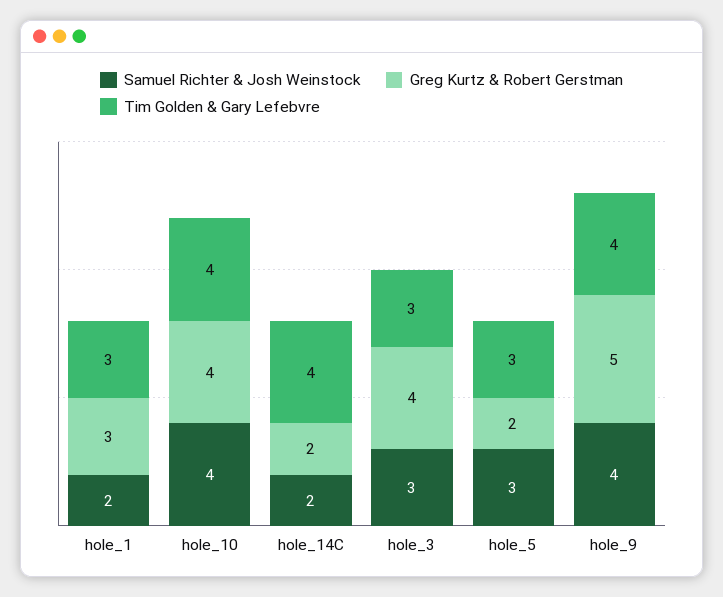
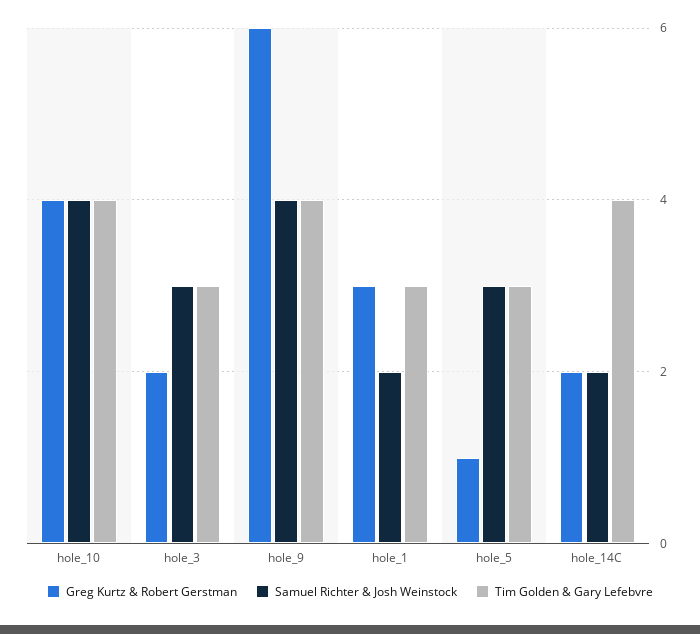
Greg Kurtz & Robert Gerstman, hole_3: 4 -> 2
Greg Kurtz & Robert Gerstman, hole_5: 2 -> 1
Greg Kurtz & Robert Gerstman, hole_9: 5 -> 6

